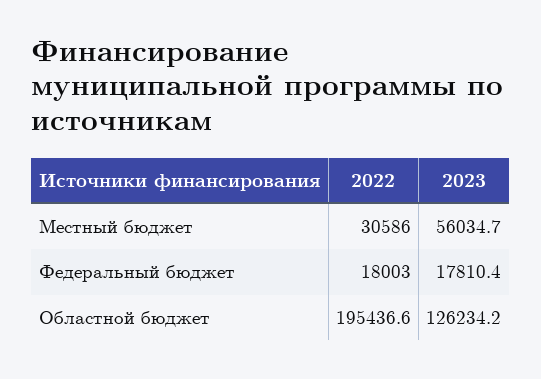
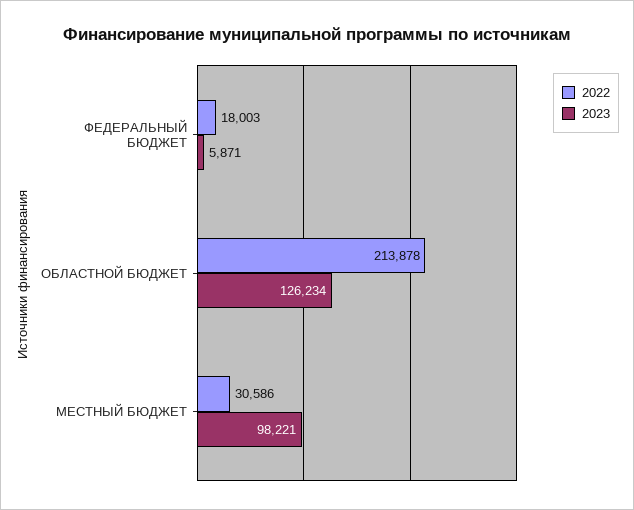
2023, Местный бюджет: 56034.7 -> 98221
2023, Федеральный бюджет: 17810.4 -> 5871
2022, Областной бюджет: 195436.6 -> 213878

